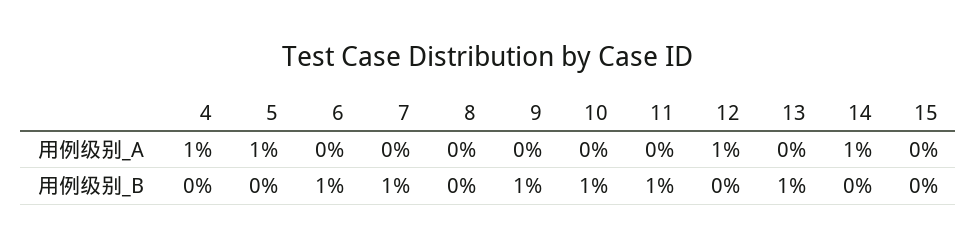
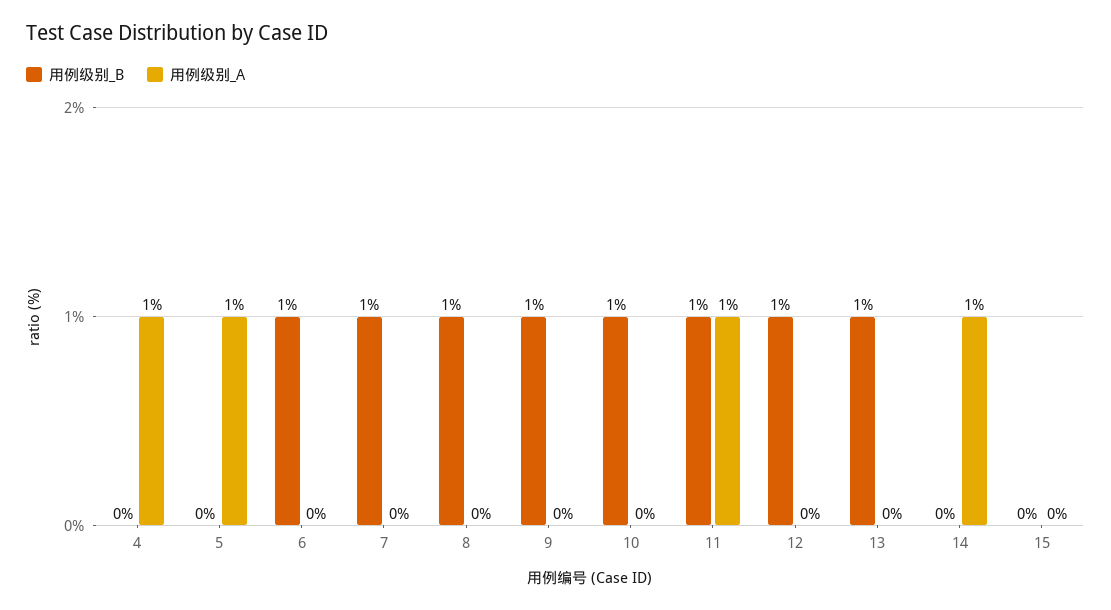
用例级别_A, 11: 0 -> 1
用例级别_A, 12: 1 -> 0
用例级别_B, 8: 0 -> 1
用例级别_B, 12: 0 -> 1

